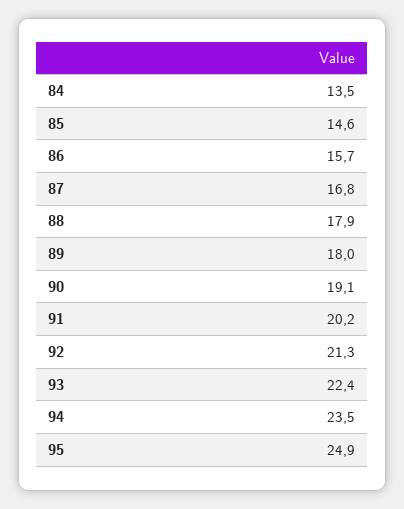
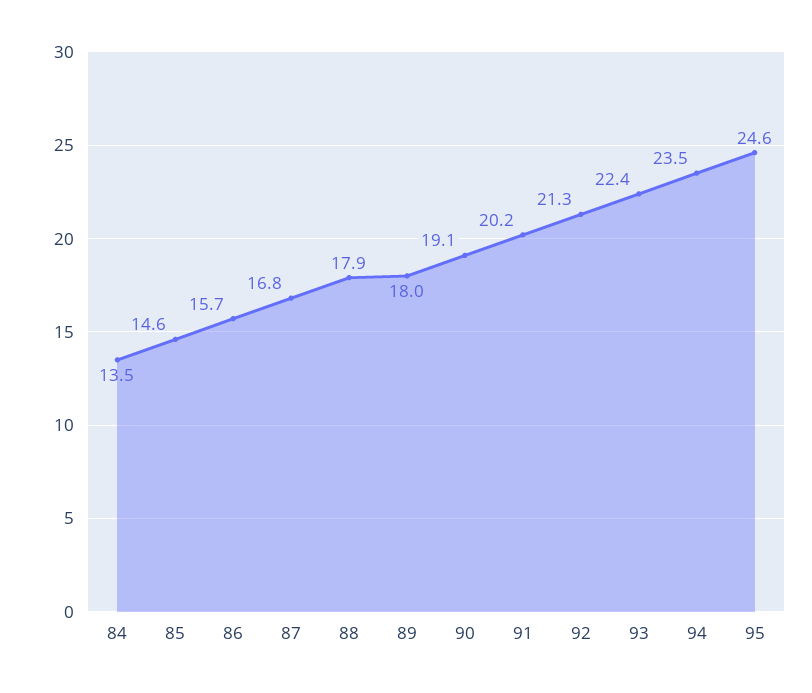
95: 24.9 -> 24.6

